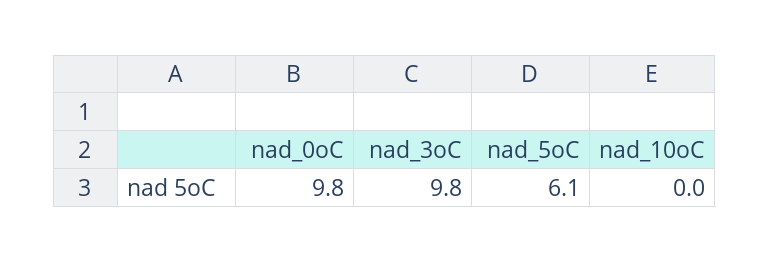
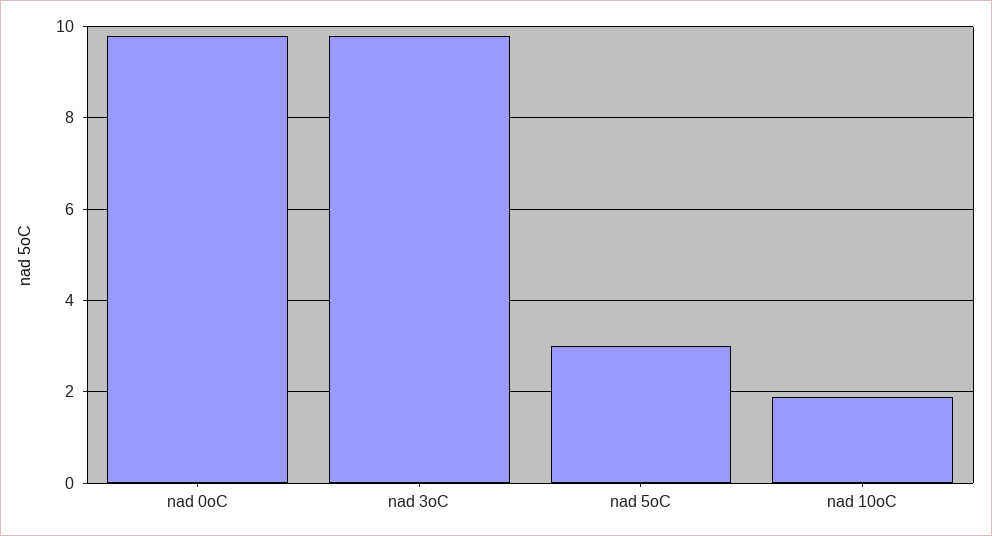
nad_5oC: 6.1 -> 3
nad_10oC: 0 -> 2

